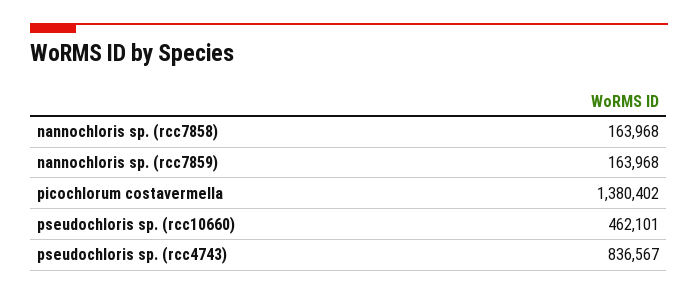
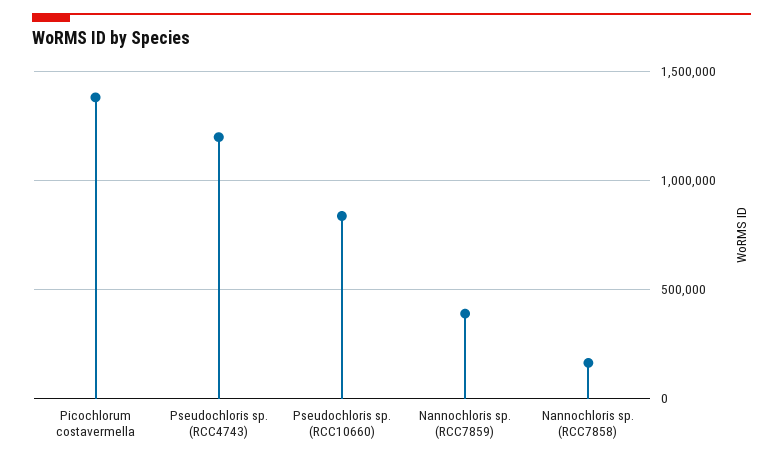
nannochloris sp. (rcc7859): 163968 -> 400000
pseudochloris sp. (rcc10660): 462101 -> 850000
pseudochloris sp. (rcc4743): 836567 -> 1200000

